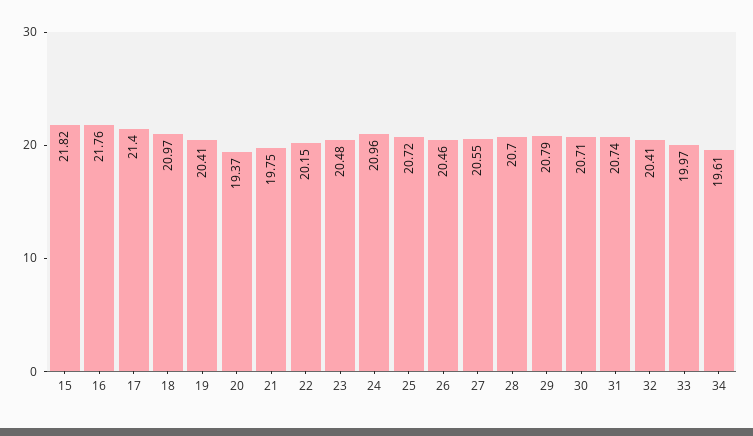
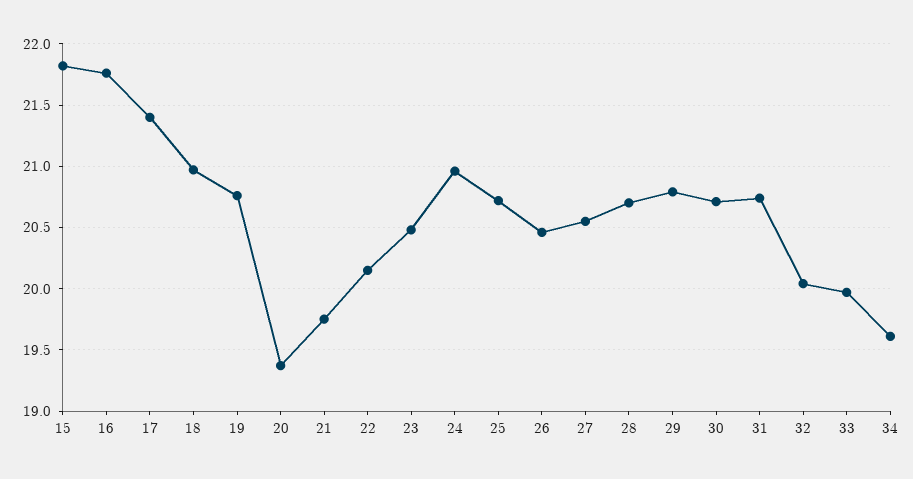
19: 20.41 -> 20.75
32: 20.41 -> 20.05

